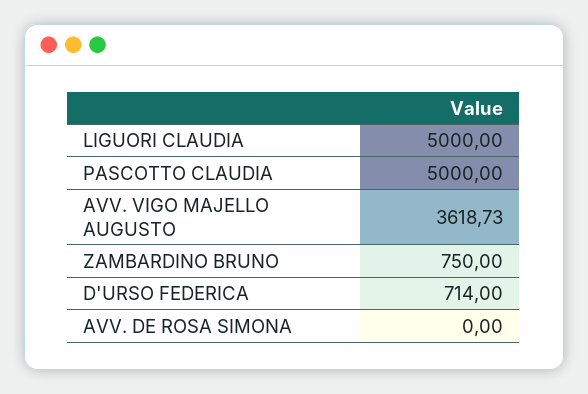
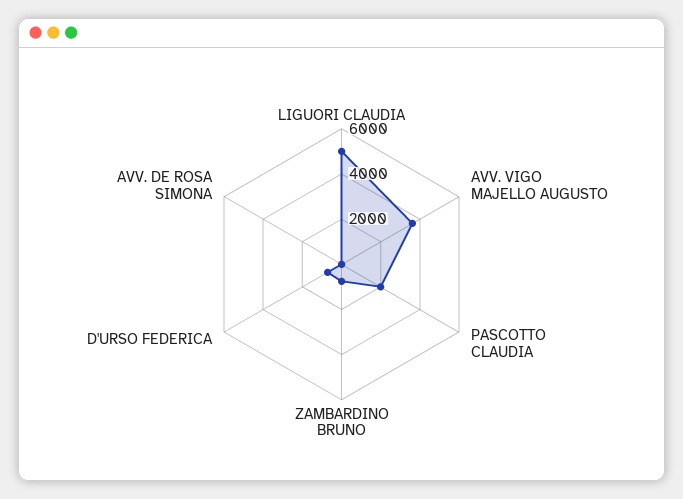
PASCOTTO CLAUDIA: 5000 -> 2000

